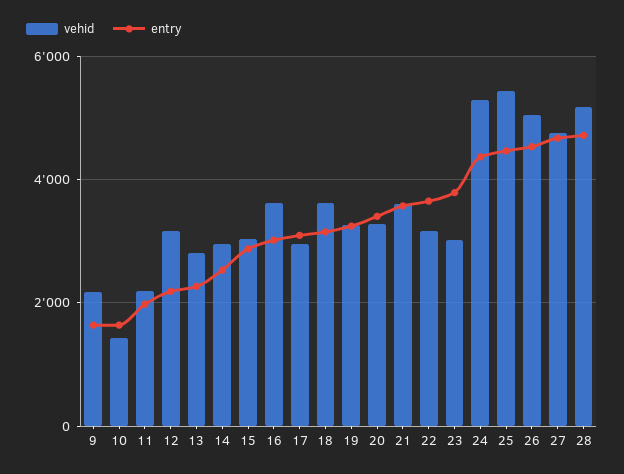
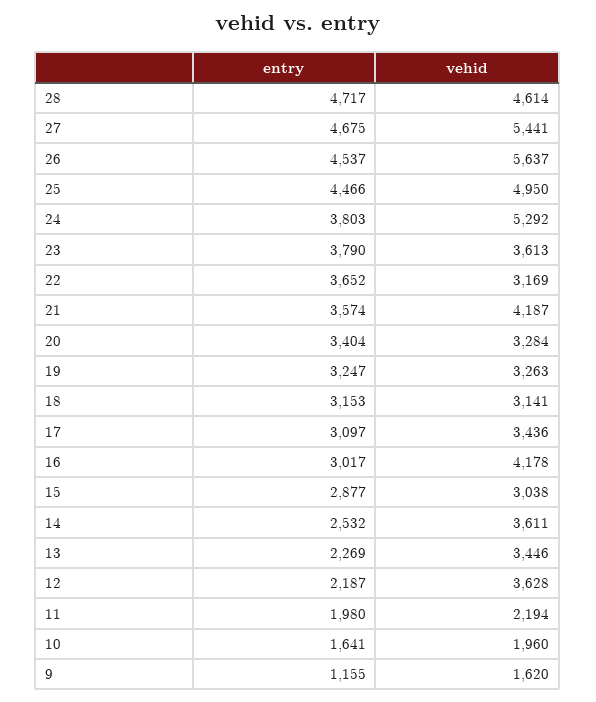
vehid, 9: 2200 -> 1620
entry, 9: 1600 -> 1155
vehid, 10: 1400 -> 1960
vehid, 12: 3200 -> 3628
vehid, 13: 2800 -> 3446
vehid, 14: 3000 -> 3611
vehid, 16: 3600 -> 4178
vehid, 17: 3000 -> 3436
vehid, 18: 3600 -> 3141
vehid, 21: 3600 -> 4187
vehid, 23: 3000 -> 3613
entry, 24: 4400 -> 3803
vehid, 25: 5400 -> 4950
vehid, 26: 5000 -> 5637
vehid, 27: 4800 -> 5441
vehid, 28: 5200 -> 4614

